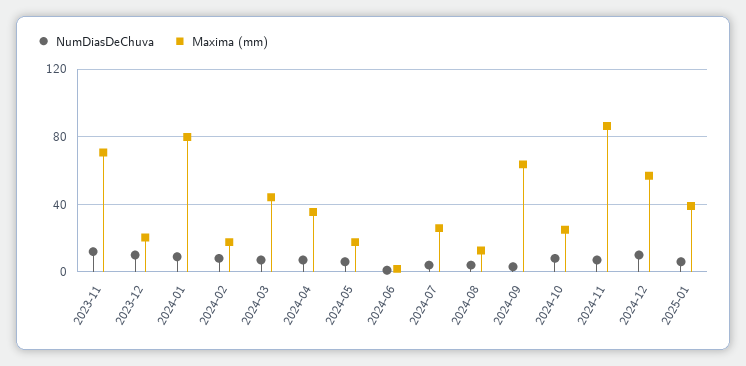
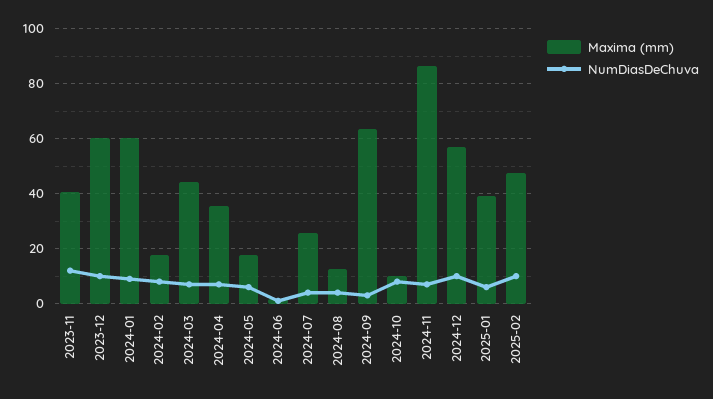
Maxima (mm), 2023-11: 70 -> 40
Maxima (mm), 2023-12: 20 -> 60
Maxima (mm), 2024-01: 80 -> 60
Maxima (mm), 2024-10: 25 -> 10
Maxima (mm), 2025-02: none -> 47.5
NumDiasDeChuva, 2025-02: none -> 10

